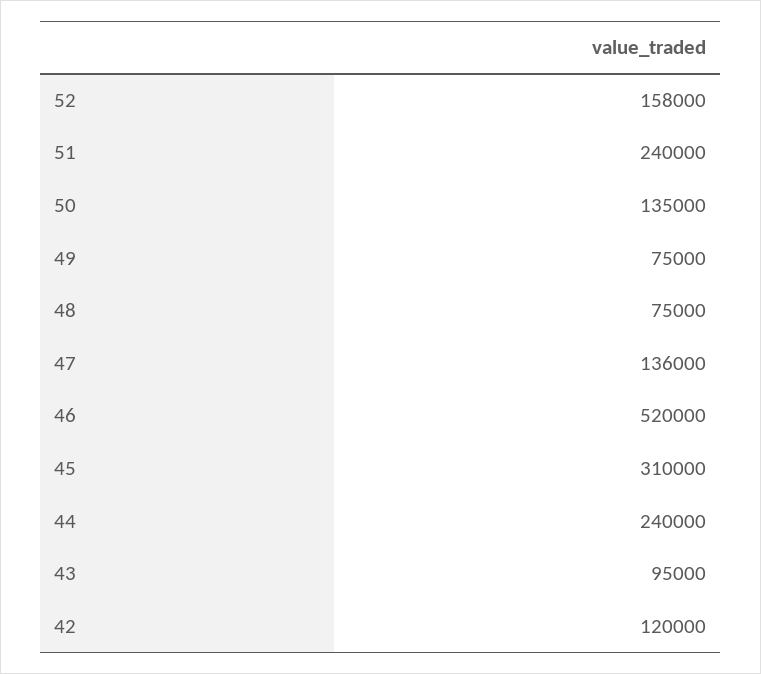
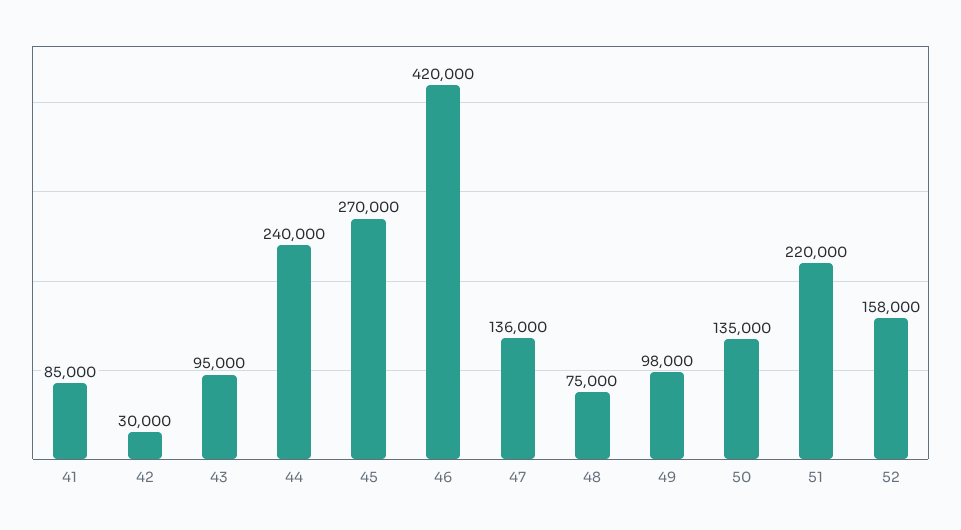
51: 240000 -> 220000
49: 75000 -> 98000
46: 520000 -> 420000
45: 310000 -> 270000
42: 120000 -> 30000
41: none -> 85000

